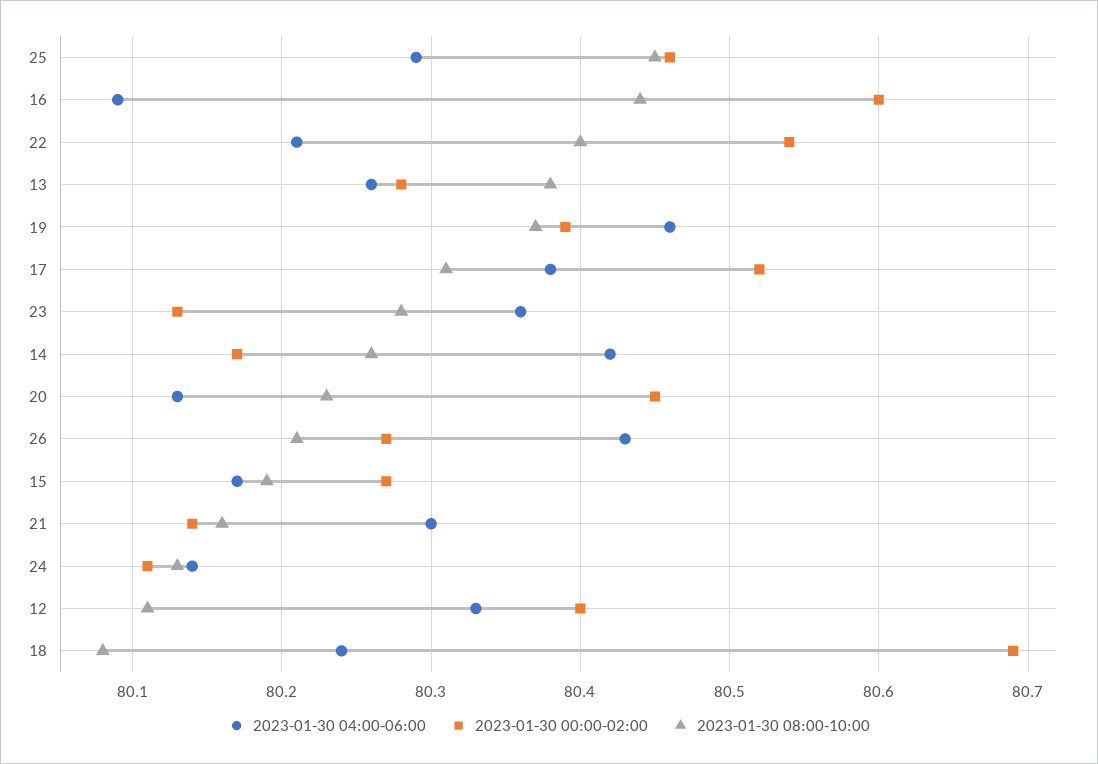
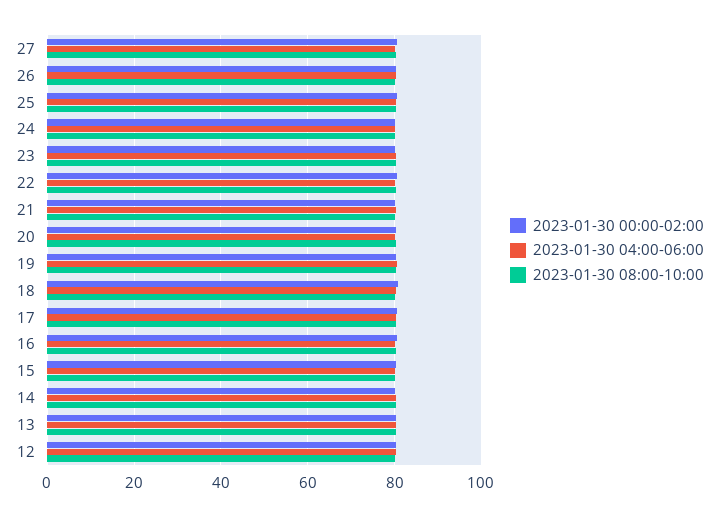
2023-01-30 00:00-02:00, 27: none -> 80
2023-01-30 04:00-06:00, 27: none -> 80
2023-01-30 08:00-10:00, 27: none -> 80

